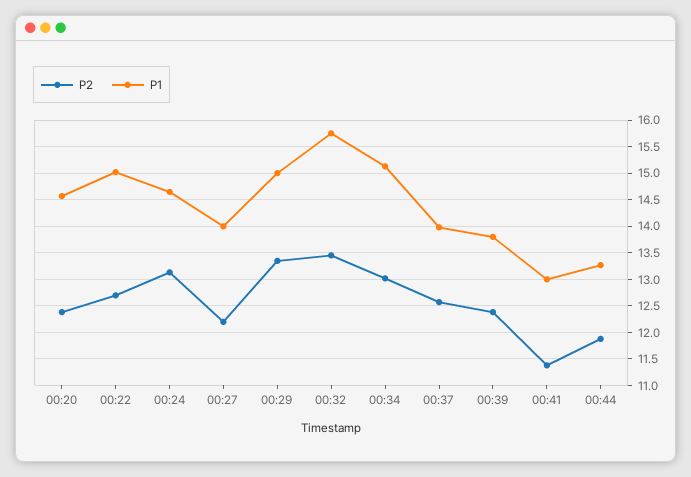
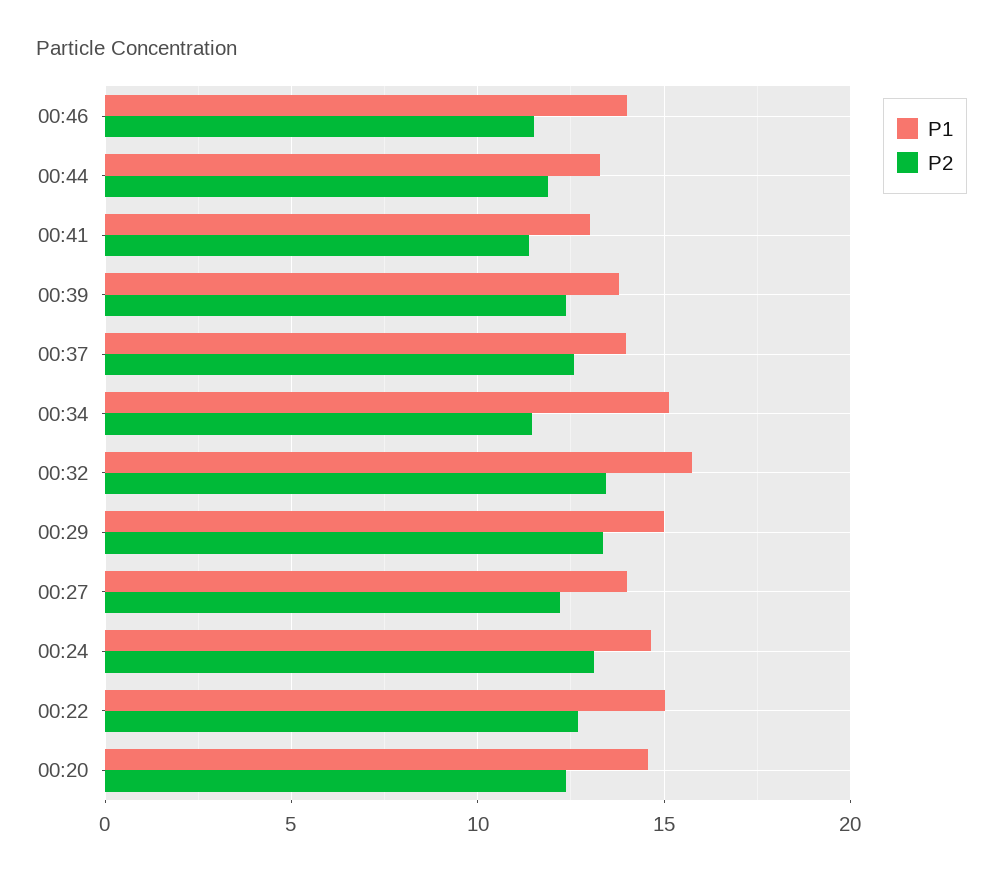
P2, 00:34: 13 -> 11.5
P1, 00:46: none -> 14
P2, 00:46: none -> 11.5

